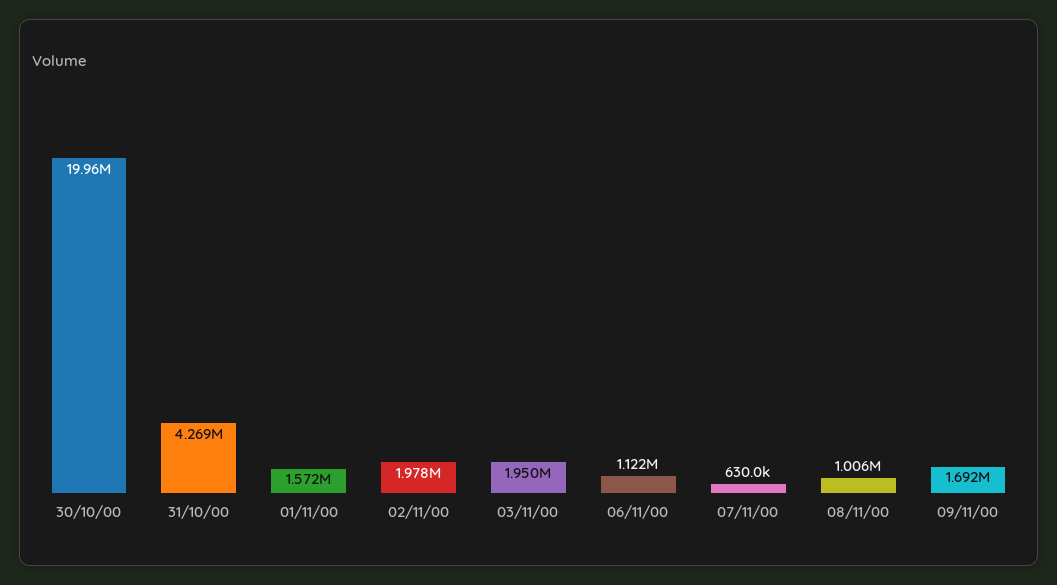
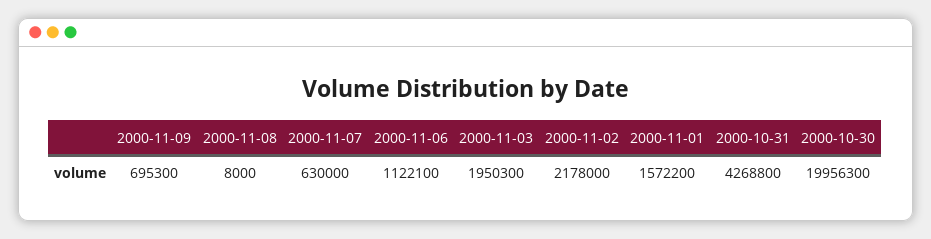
02/11/00: 1978000 -> 2178000
08/11/00: 1006000 -> 8000
09/11/00: 1692000 -> 695300

